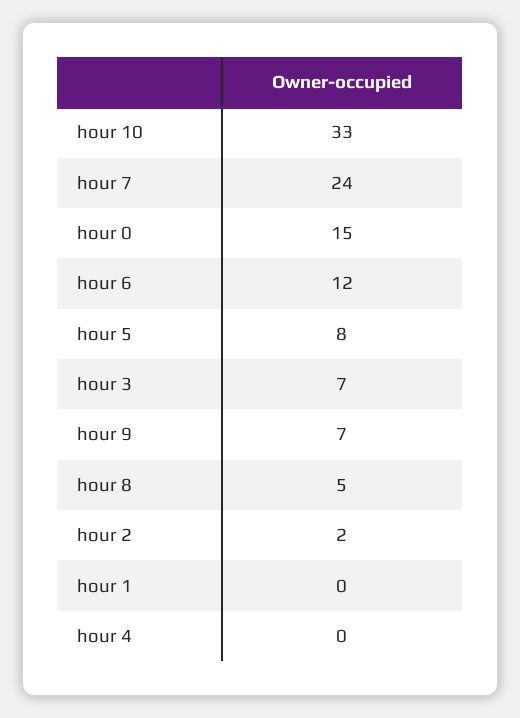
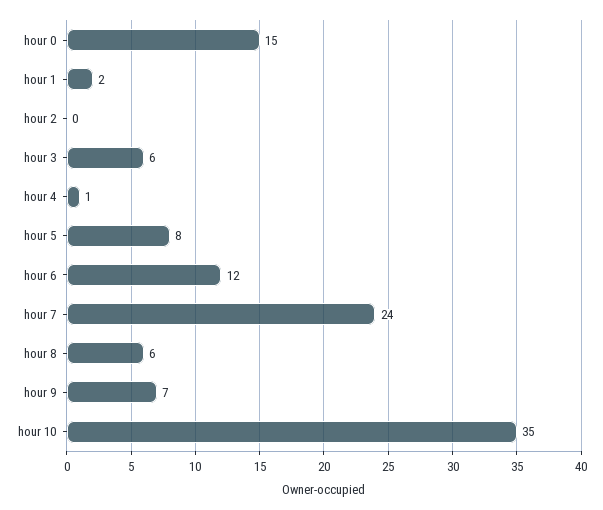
hour 10: 33 -> 35
hour 3: 7 -> 6
hour 8: 5 -> 6
hour 2: 2 -> 0
hour 1: 0 -> 2
hour 4: 0 -> 1

